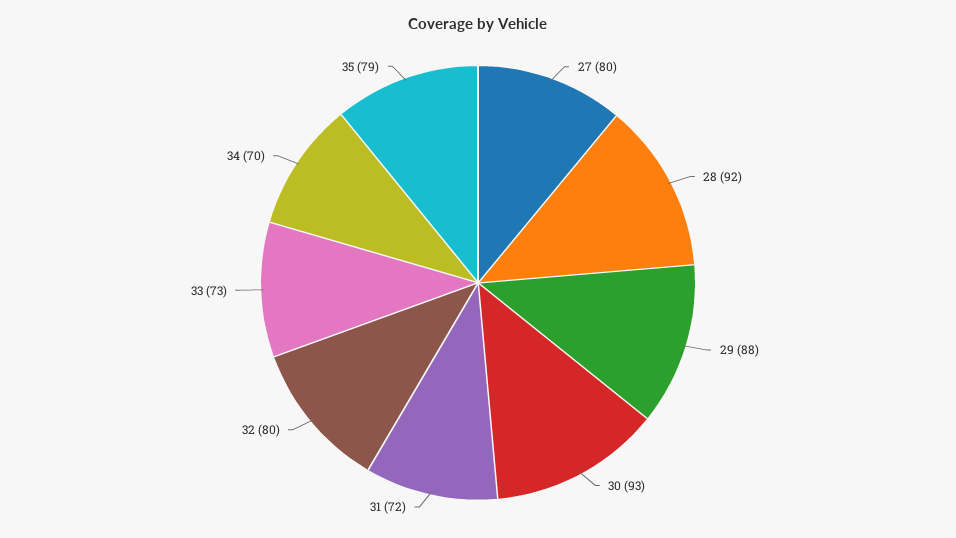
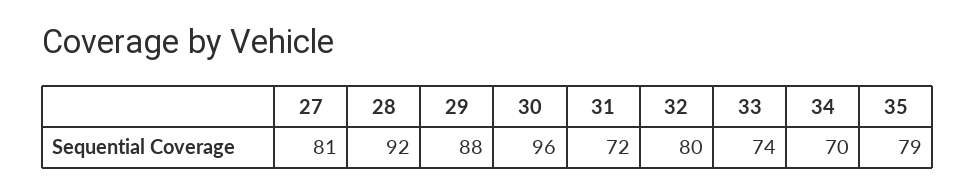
27: 80 -> 81
30: 93 -> 96
33: 73 -> 74

